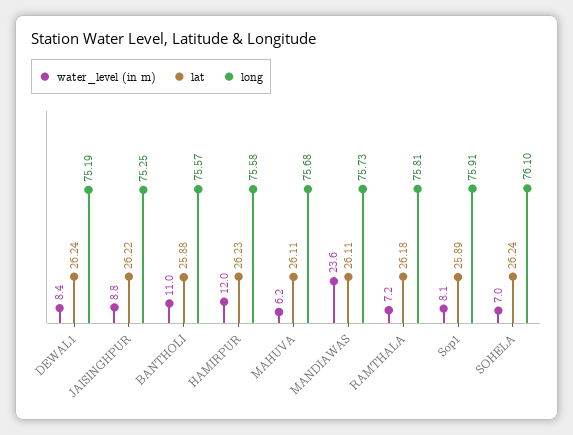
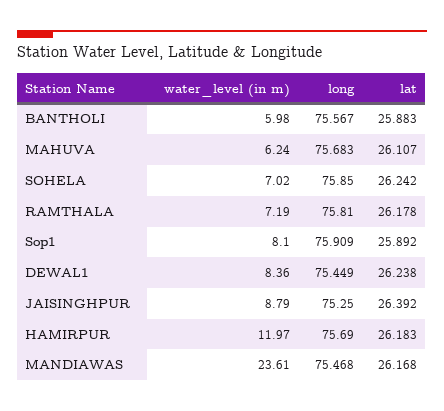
long, DEWAL1: 75.19 -> 75.449
lat, JAISINGHPUR: 26.22 -> 26.392
water_level (in m), BANTHOLI: 11 -> 5.98
lat, HAMIRPUR: 26.23 -> 26.183
long, HAMIRPUR: 75.58 -> 75.69
lat, MANDIAWAS: 26.11 -> 26.168
long, MANDIAWAS: 75.73 -> 75.468
long, SOHELA: 76.1 -> 75.85

